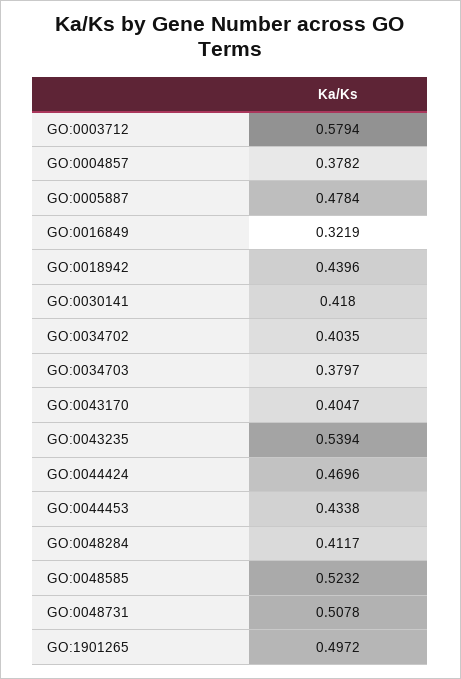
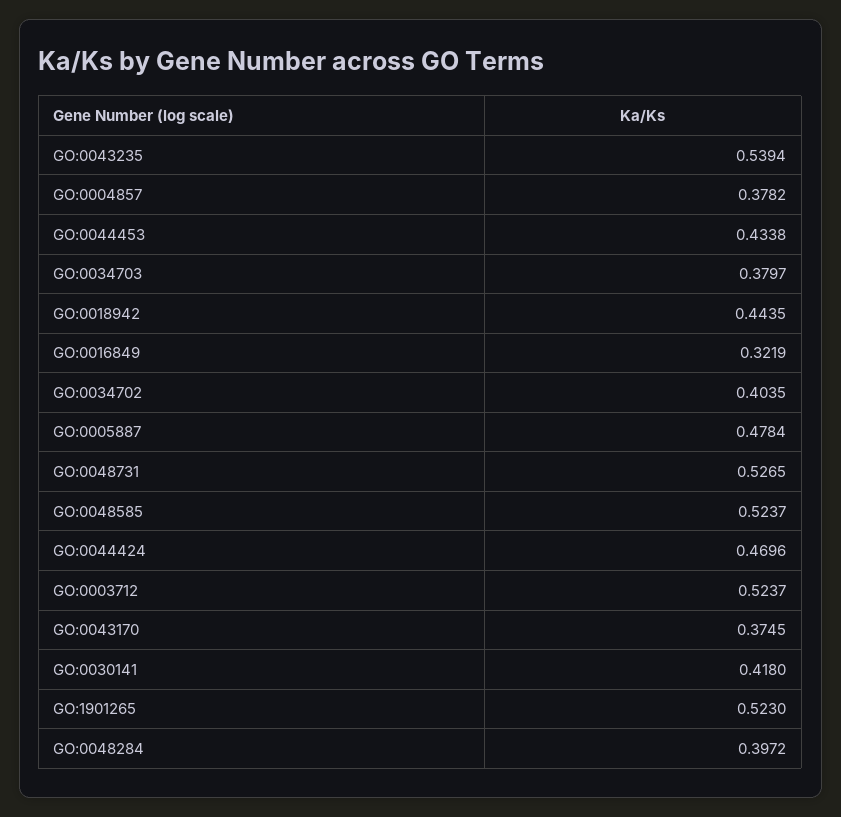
GO:0003712: 0.5794 -> 0.5237
GO:0018942: 0.4396 -> 0.4435
GO:0043170: 0.4047 -> 0.3745
GO:0048284: 0.4117 -> 0.3972
GO:0048585: 0.5232 -> 0.5237
GO:0048731: 0.5078 -> 0.5265
GO:1901265: 0.4972 -> 0.523

